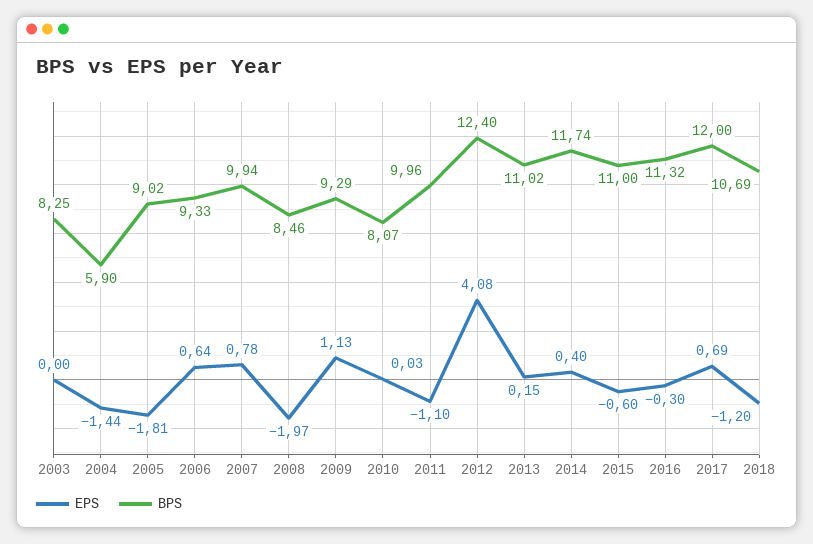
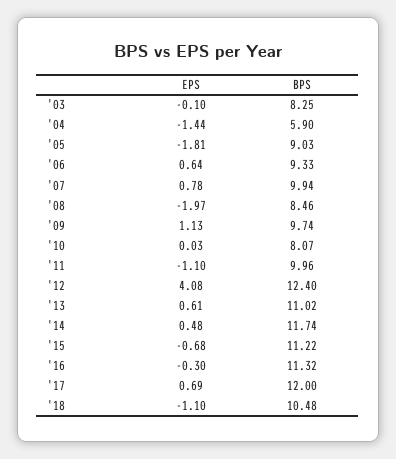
EPS, 2003: 0 -> -0.1
BPS, 2005: 9.02 -> 9.03
BPS, 2009: 9.29 -> 9.74
EPS, 2013: 0.15 -> 0.61
EPS, 2014: 0.4 -> 0.48
EPS, 2015: -0.6 -> -0.68
BPS, 2015: 11 -> 11.22
EPS, 2018: -1.2 -> -1.1
BPS, 2018: 10.69 -> 10.48

